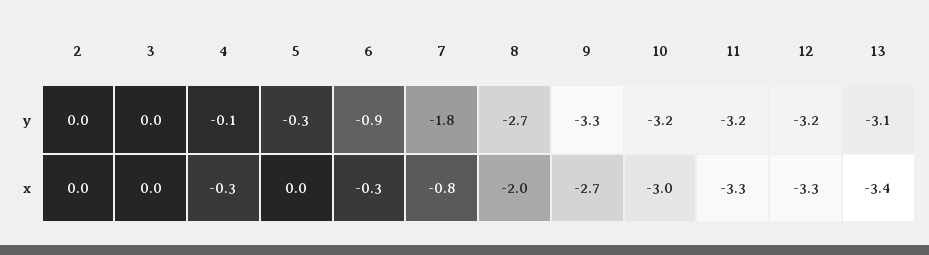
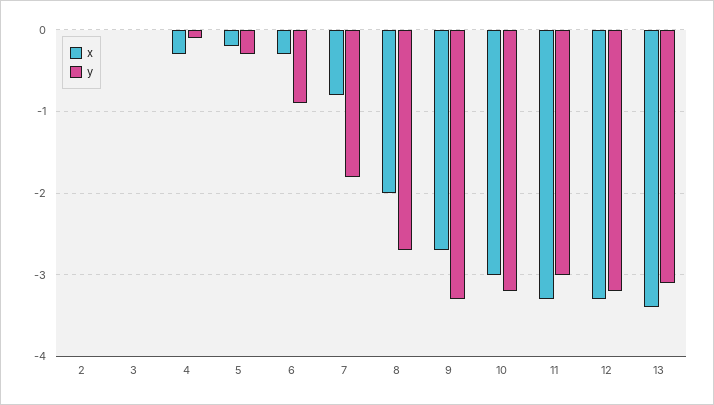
y, 11: -3.2 -> -3
x, 5: 0 -> -0.2

